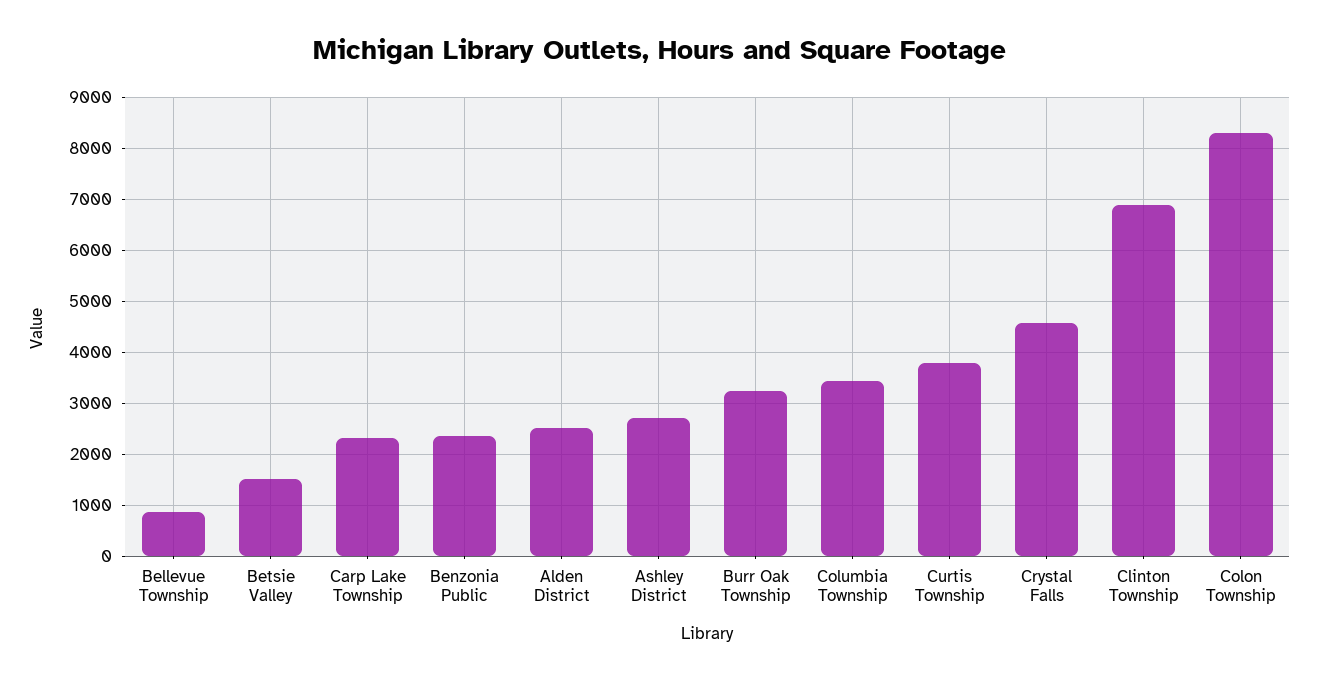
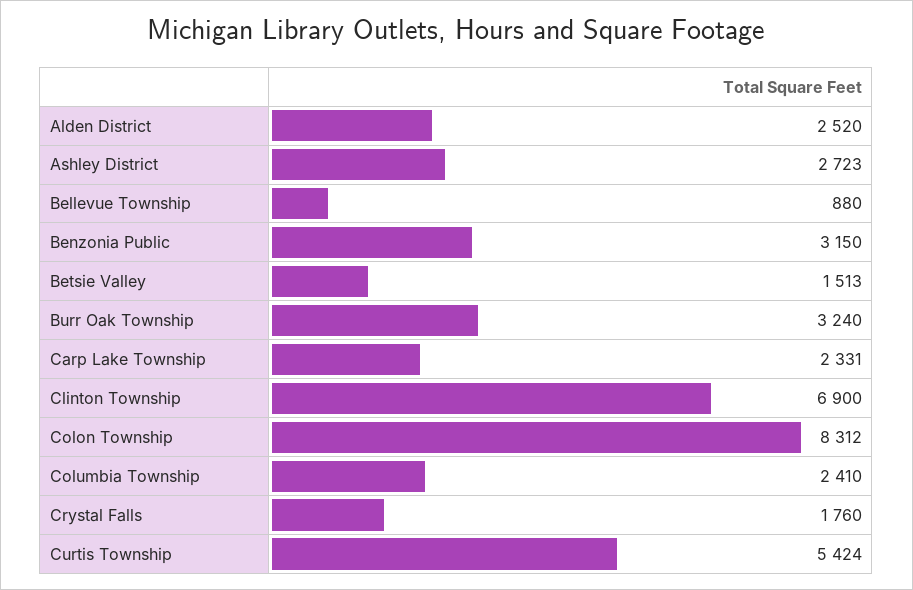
Benzonia Public: 2400 -> 3150
Columbia Township: 3400 -> 2410
Curtis Township: 3800 -> 5424
Crystal Falls: 4600 -> 1760

